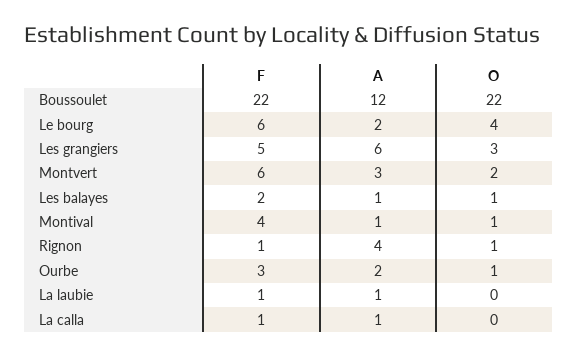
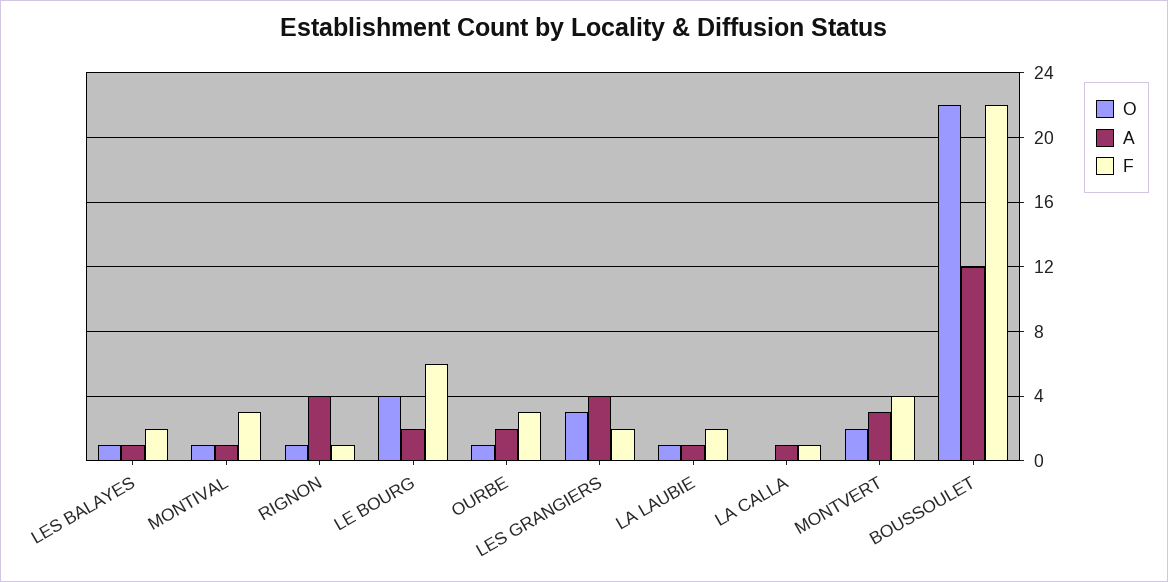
F, Les grangiers: 5 -> 2
A, Les grangiers: 6 -> 4
F, Montvert: 6 -> 4
F, Montival: 4 -> 3
F, La laubie: 1 -> 2
O, La laubie: 0 -> 1

